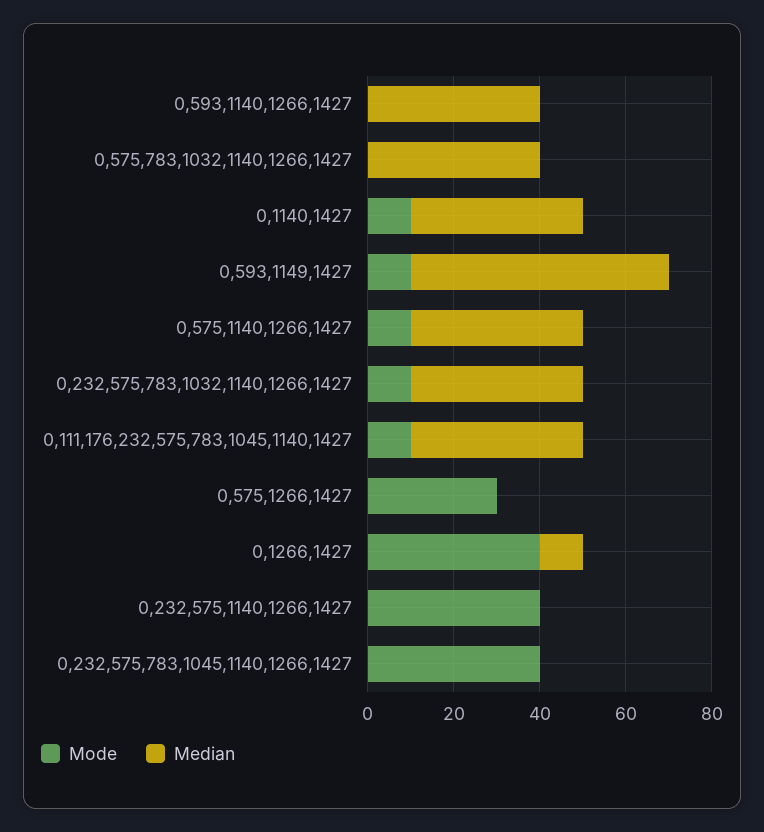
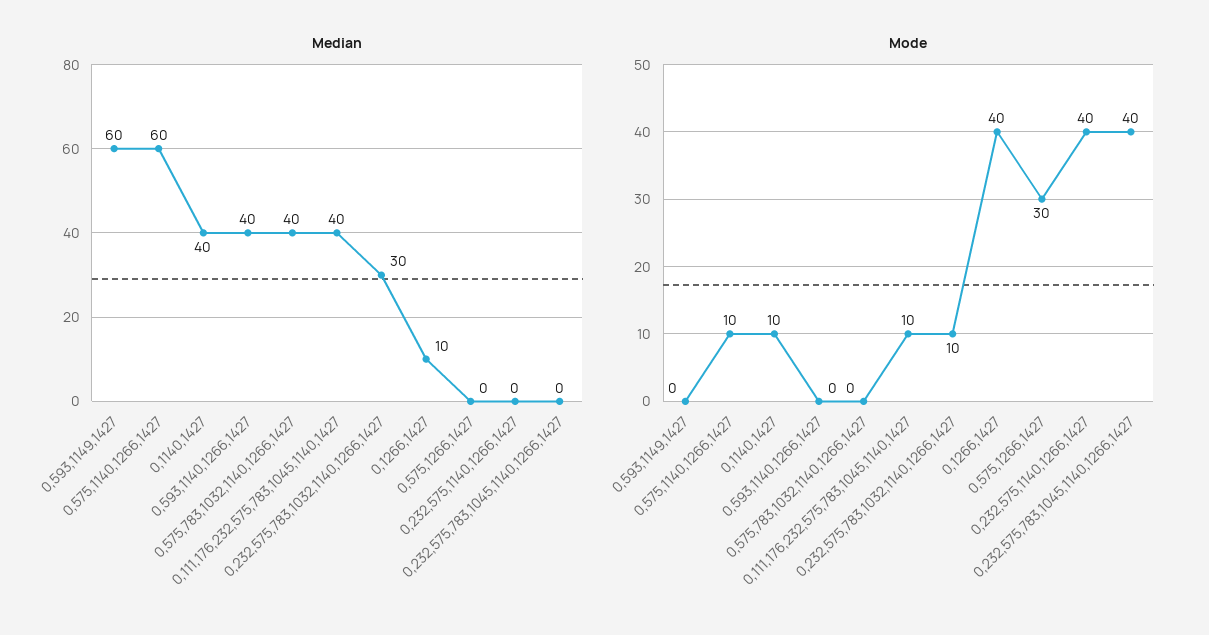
Mode, 0,593,1149,1427: 10 -> 0
Median, 0,575,1140,1266,1427: 40 -> 60
Median, 0,232,575,783,1032,1140,1266,1427: 40 -> 30

